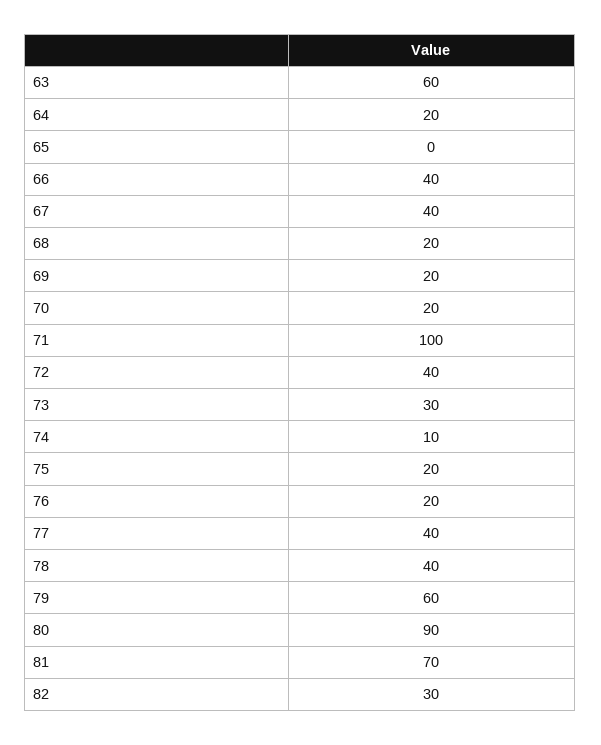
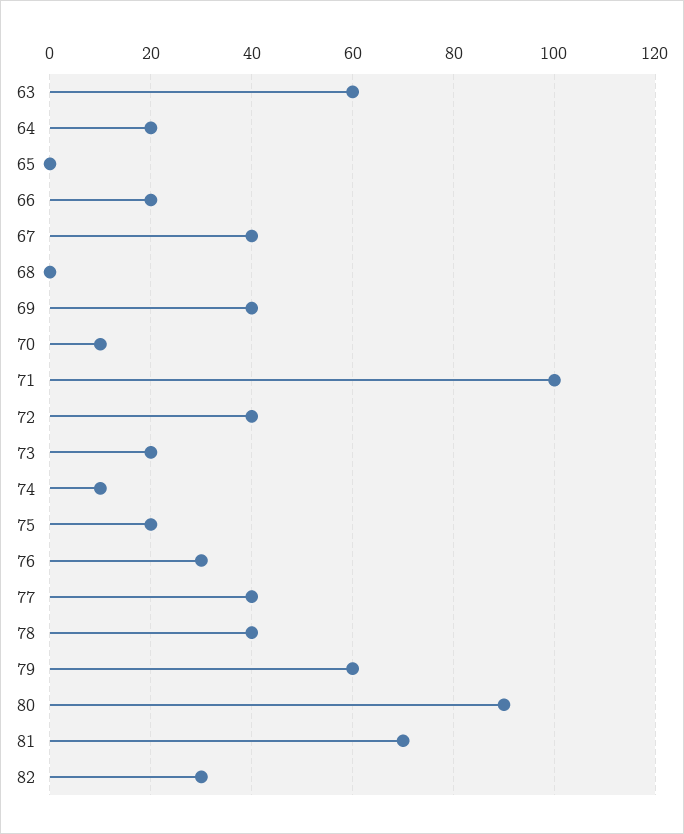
66: 40 -> 20
68: 20 -> 0
69: 20 -> 40
70: 20 -> 10
73: 30 -> 20
76: 20 -> 30

